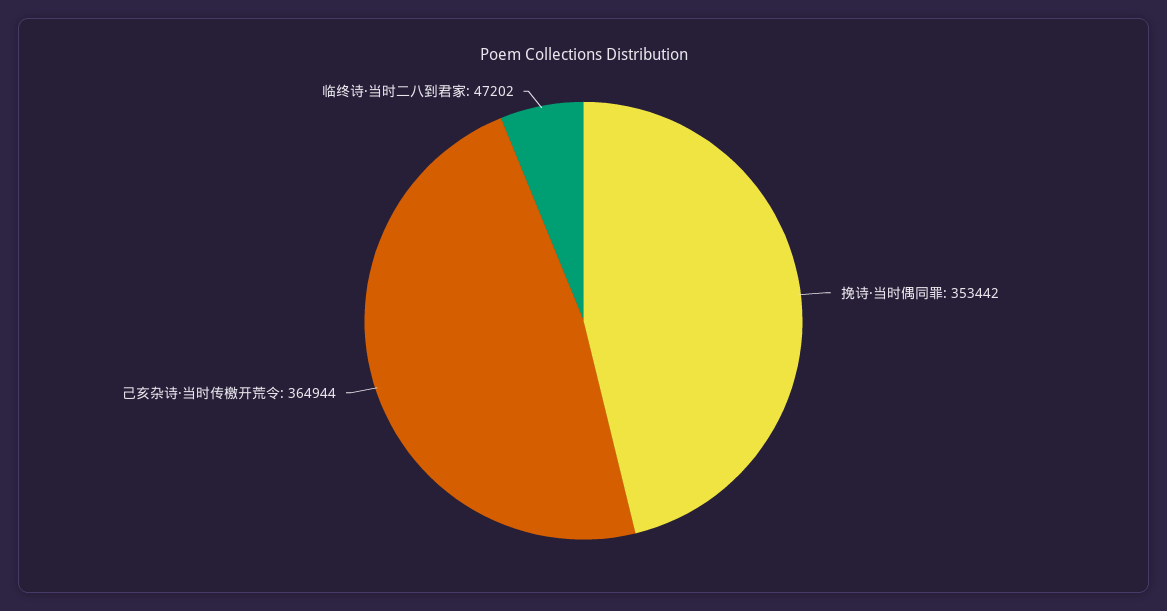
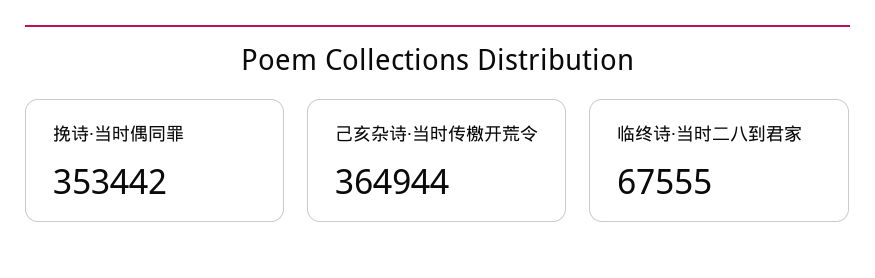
临终诗·当时二八到君家: 47202 -> 67555

